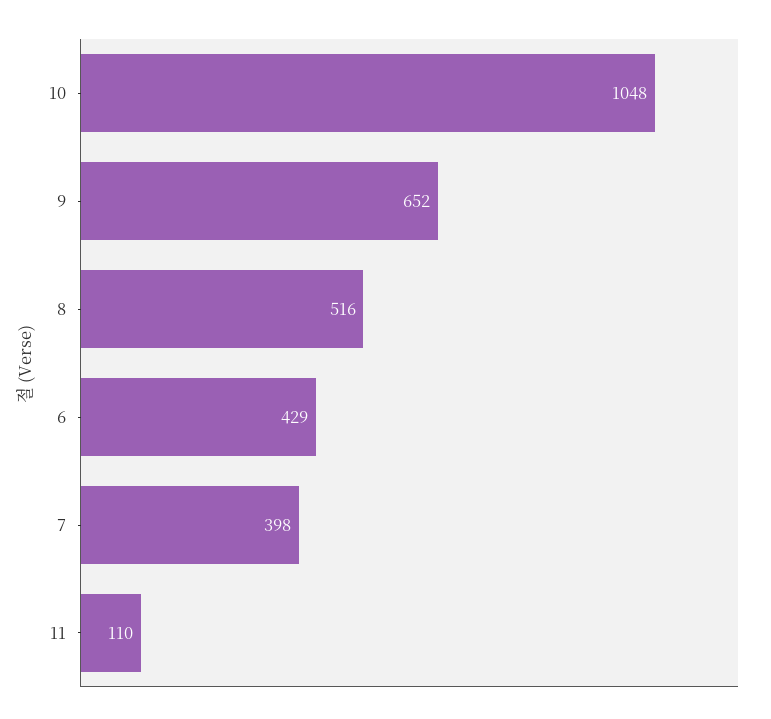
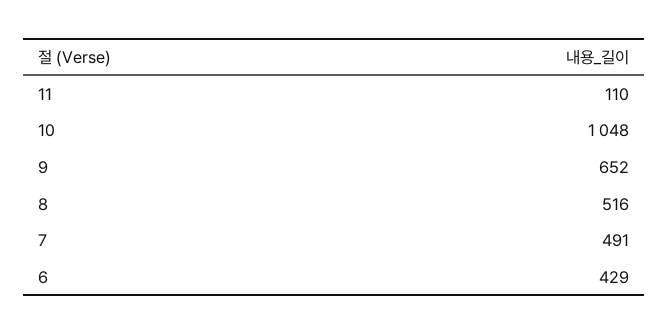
7: 398 -> 491

